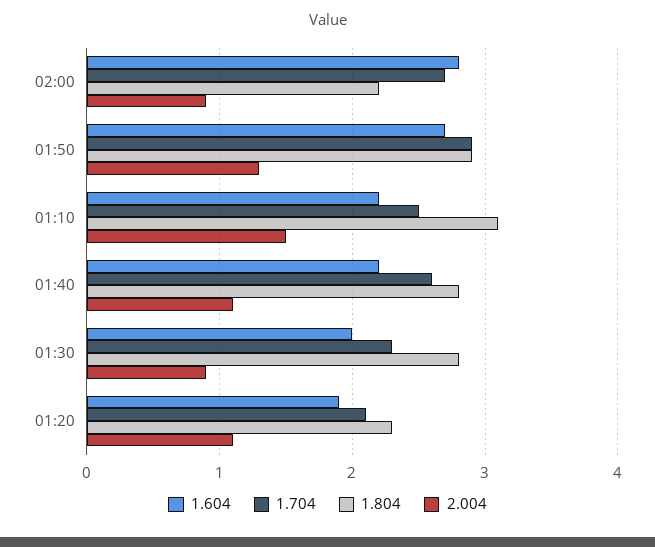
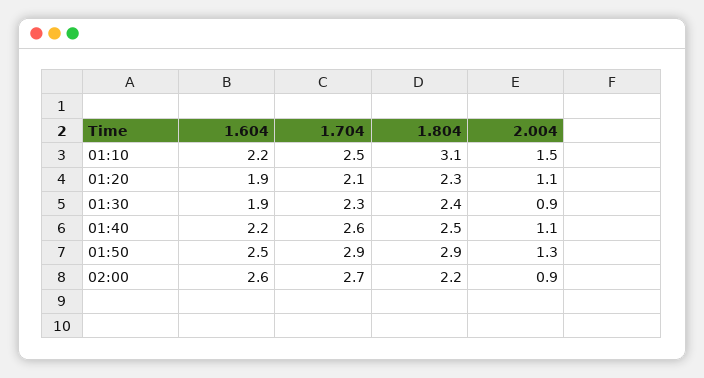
1.604, 02:00: 2.8 -> 2.6
1.604, 01:50: 2.7 -> 2.5
1.804, 01:40: 2.8 -> 2.5
1.604, 01:30: 2 -> 1.9
1.804, 01:30: 2.8 -> 2.4

